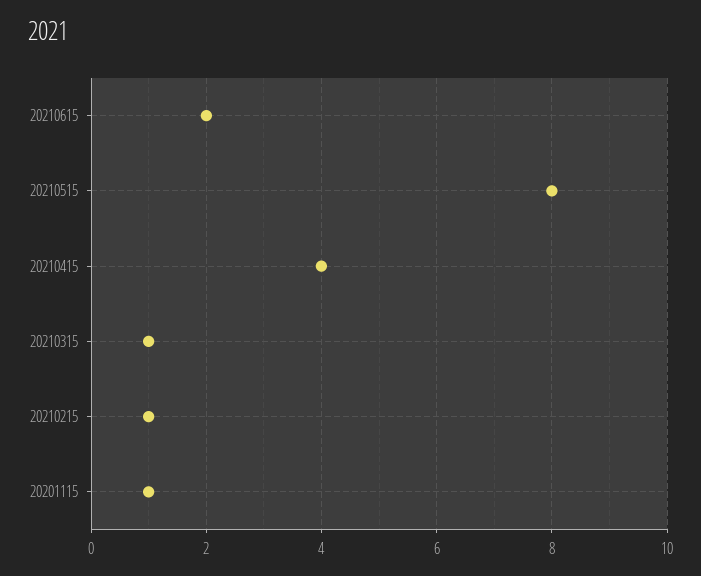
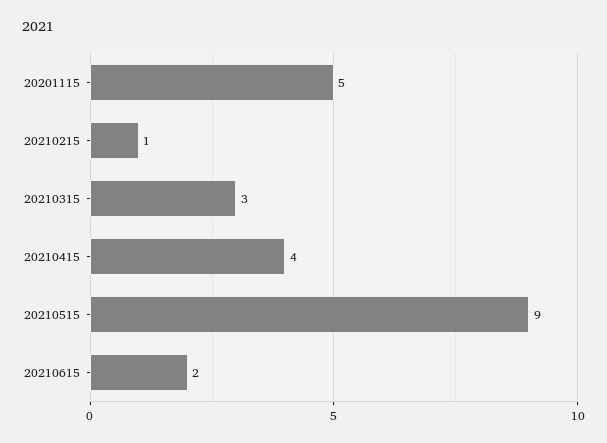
20210515: 8 -> 9
20210315: 1 -> 3
20201115: 1 -> 5

